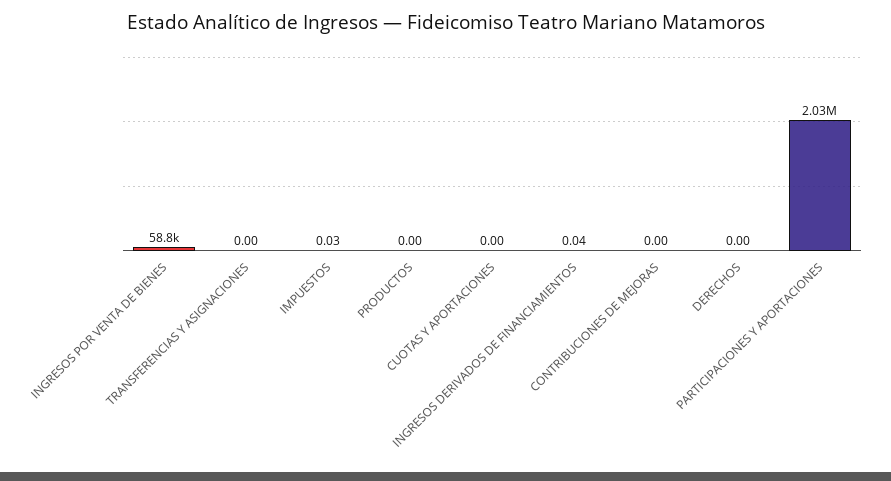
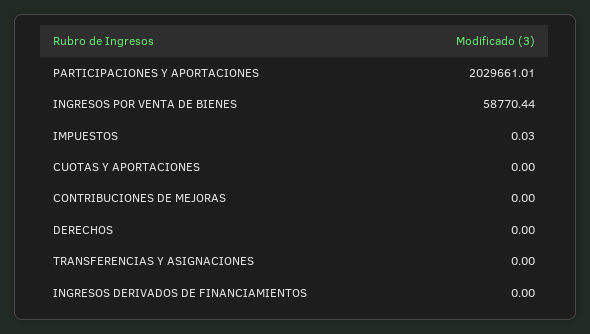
PRODUCTOS: 0 -> none
INGRESOS DERIVADOS DE FINANCIAMIENTOS: 0.04 -> 0

